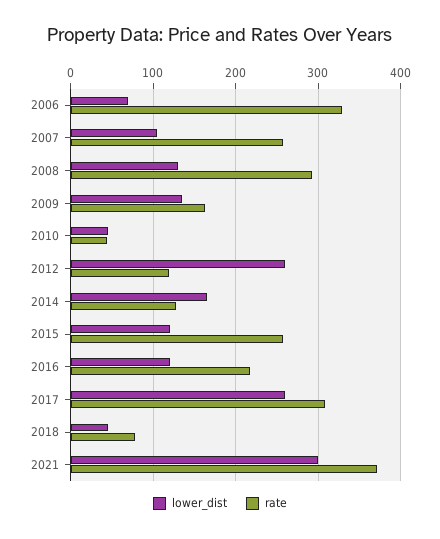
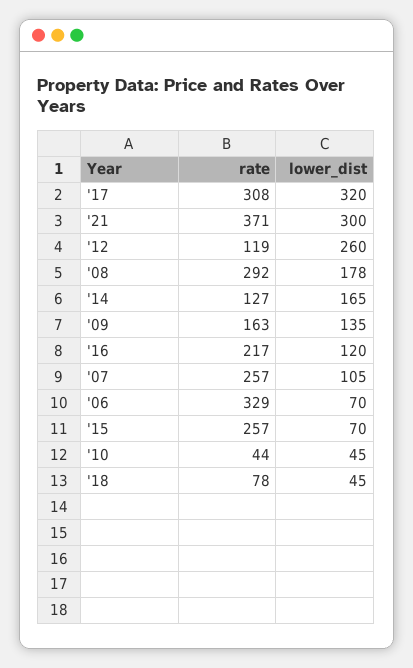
lower_dist, 2008: 130 -> 178
lower_dist, 2015: 120 -> 70
lower_dist, 2017: 260 -> 320

